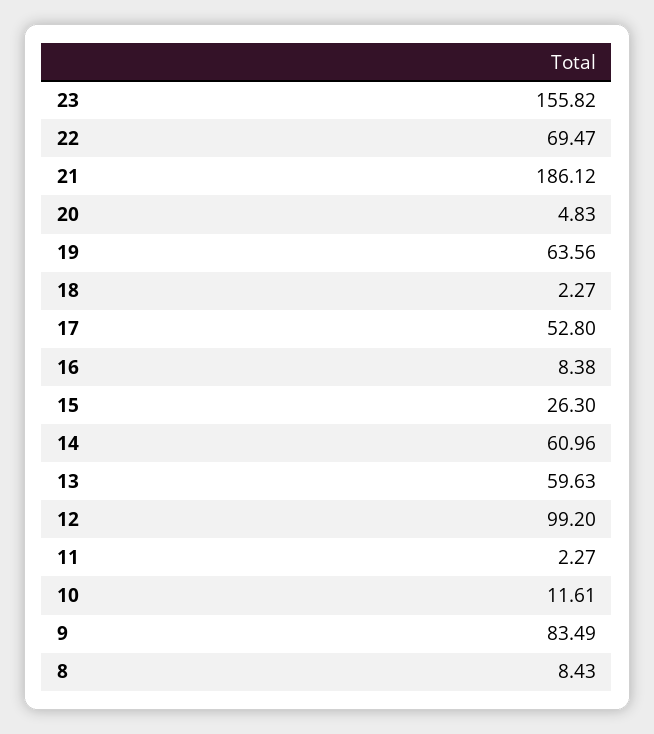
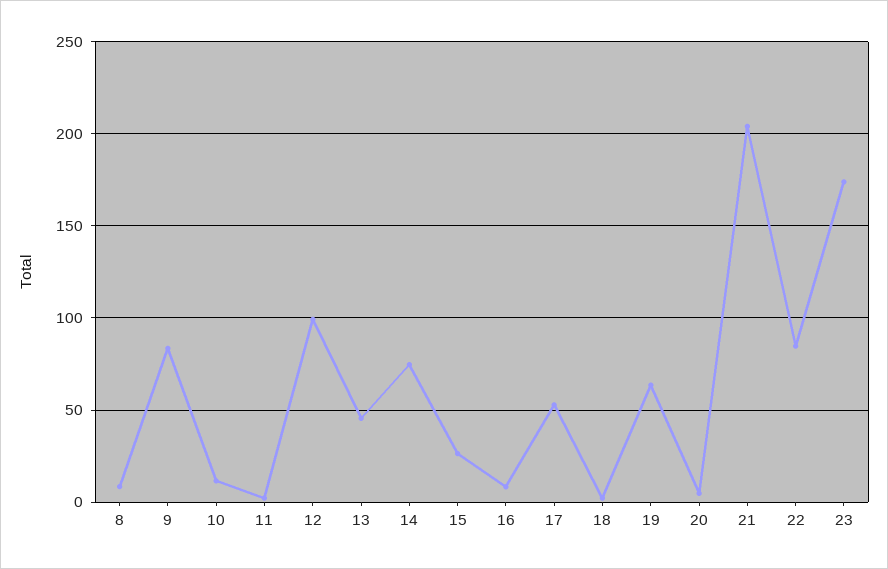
23: 155.82 -> 175
22: 69.47 -> 85
21: 186.12 -> 205
14: 60.96 -> 75
13: 59.63 -> 45

